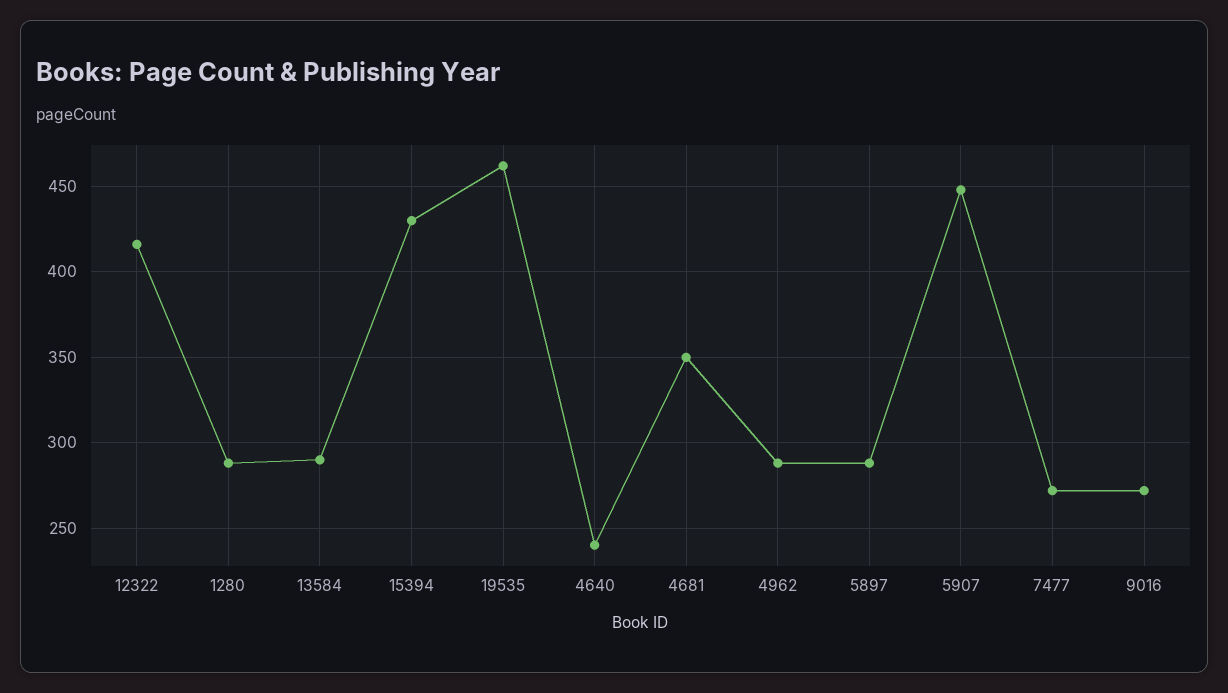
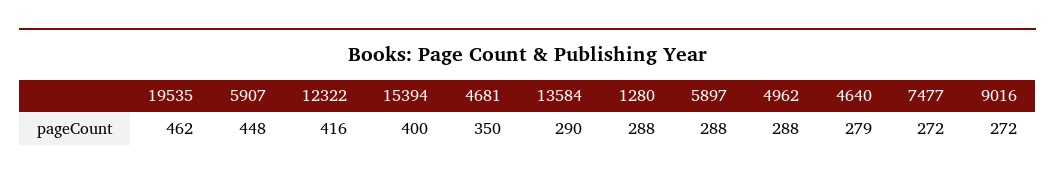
15394: 430 -> 400
4640: 240 -> 279

